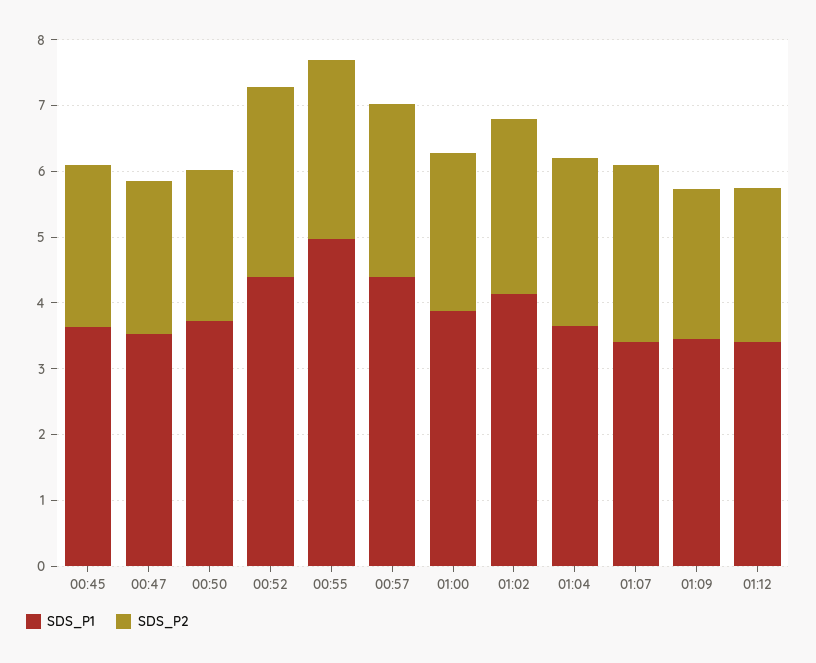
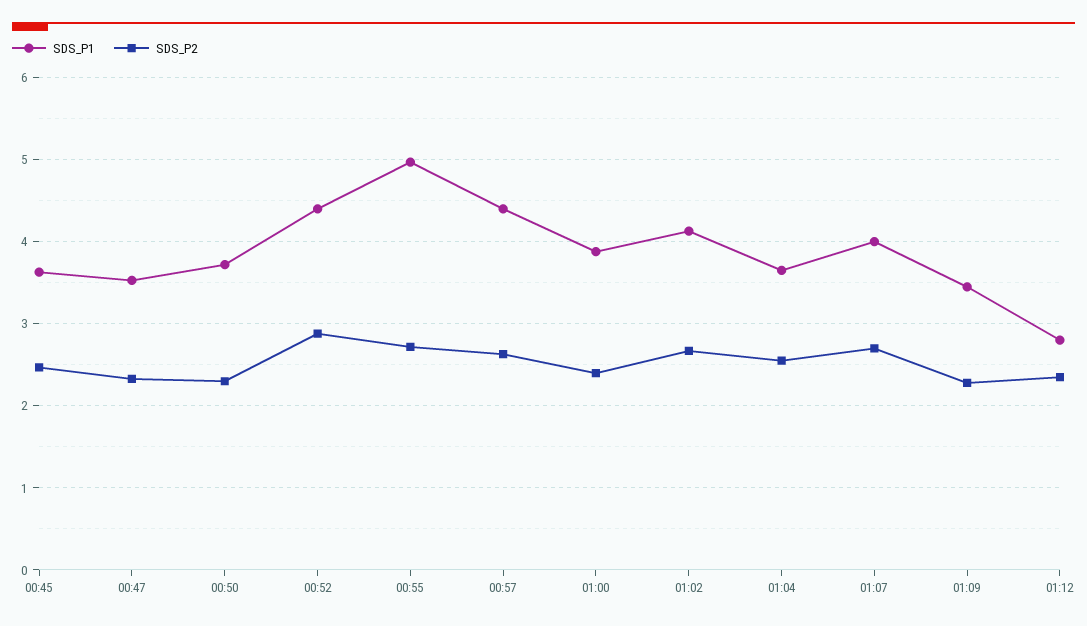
SDS_P1, 01:07: 3.4 -> 4
SDS_P1, 01:12: 3.4 -> 2.8

